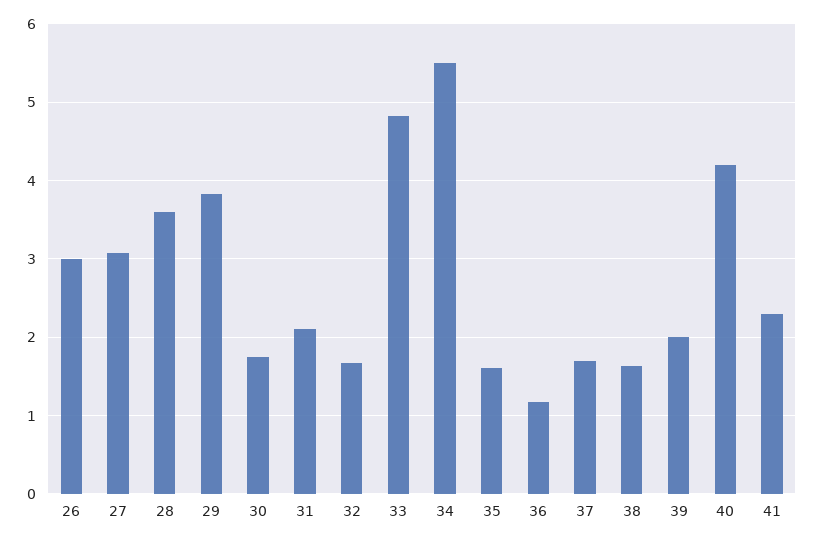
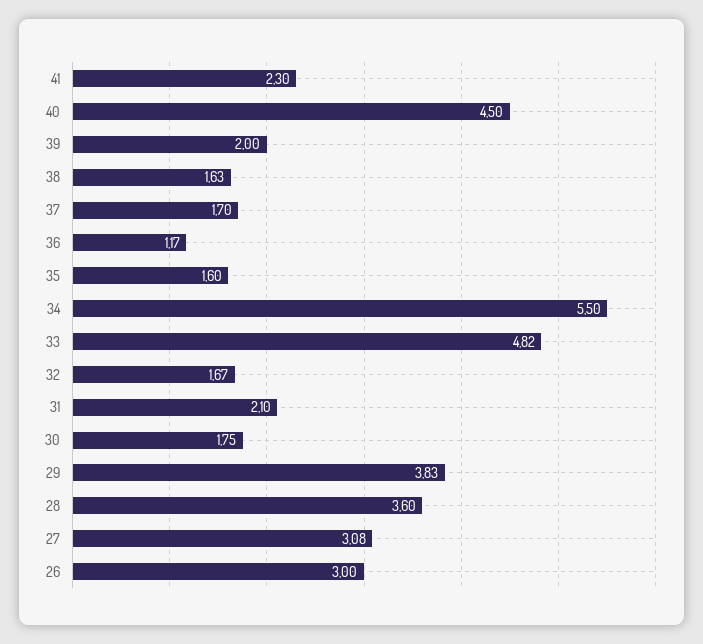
40: 4.2 -> 4.5

